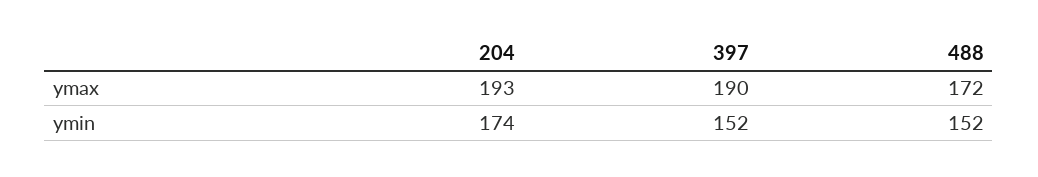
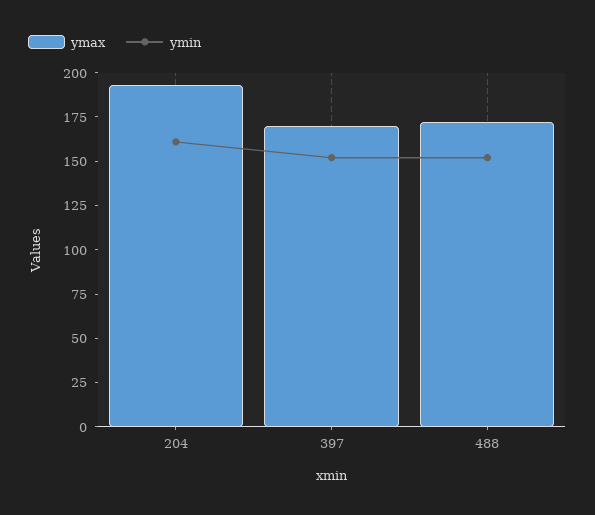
ymax, 397: 190 -> 170
ymin, 204: 174 -> 160

